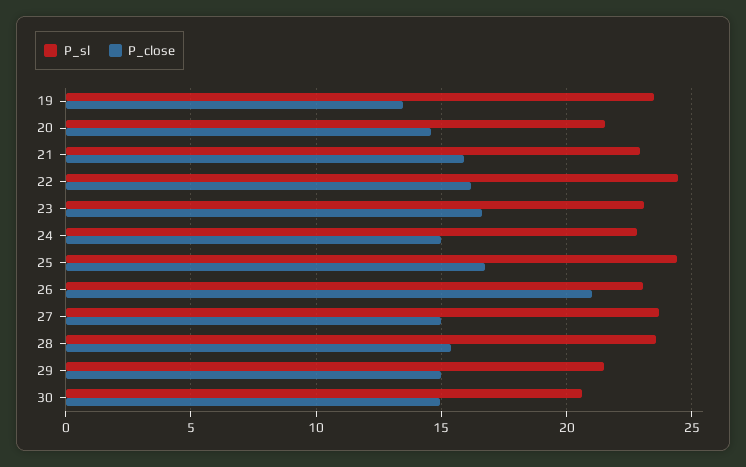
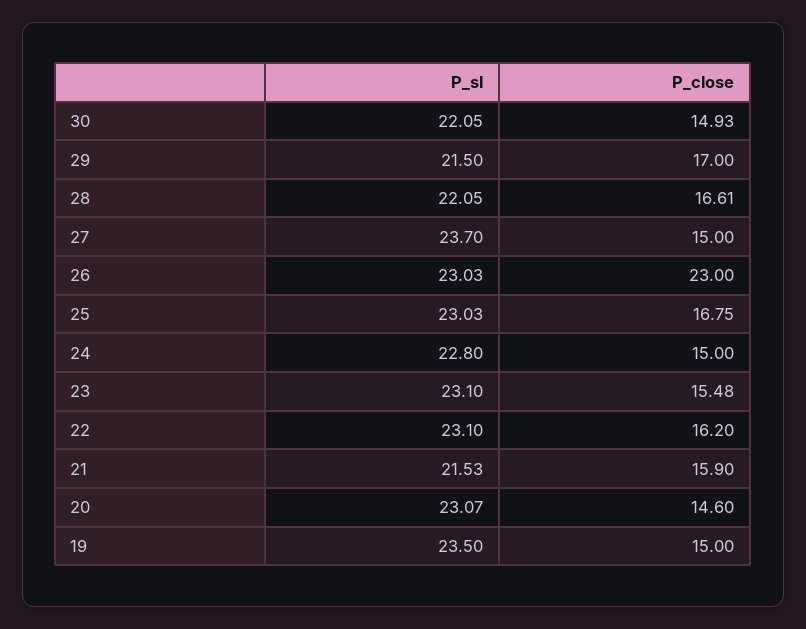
P_close, 19: 13.5 -> 15
P_sl, 20: 21.5 -> 23.07
P_sl, 21: 23 -> 21.53
P_sl, 22: 24.5 -> 23.1
P_close, 23: 16.5 -> 15.48
P_sl, 25: 24.5 -> 23.03
P_close, 26: 21 -> 23
P_sl, 28: 23.5 -> 22.05
P_close, 28: 15.5 -> 16.61
P_close, 29: 15 -> 17
P_sl, 30: 20.5 -> 22.05

